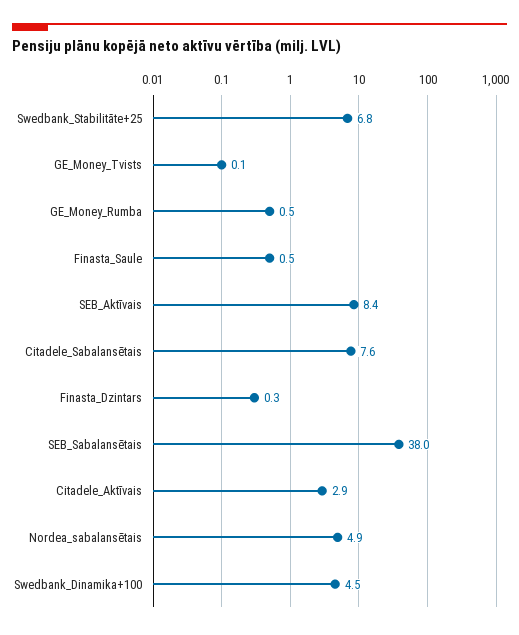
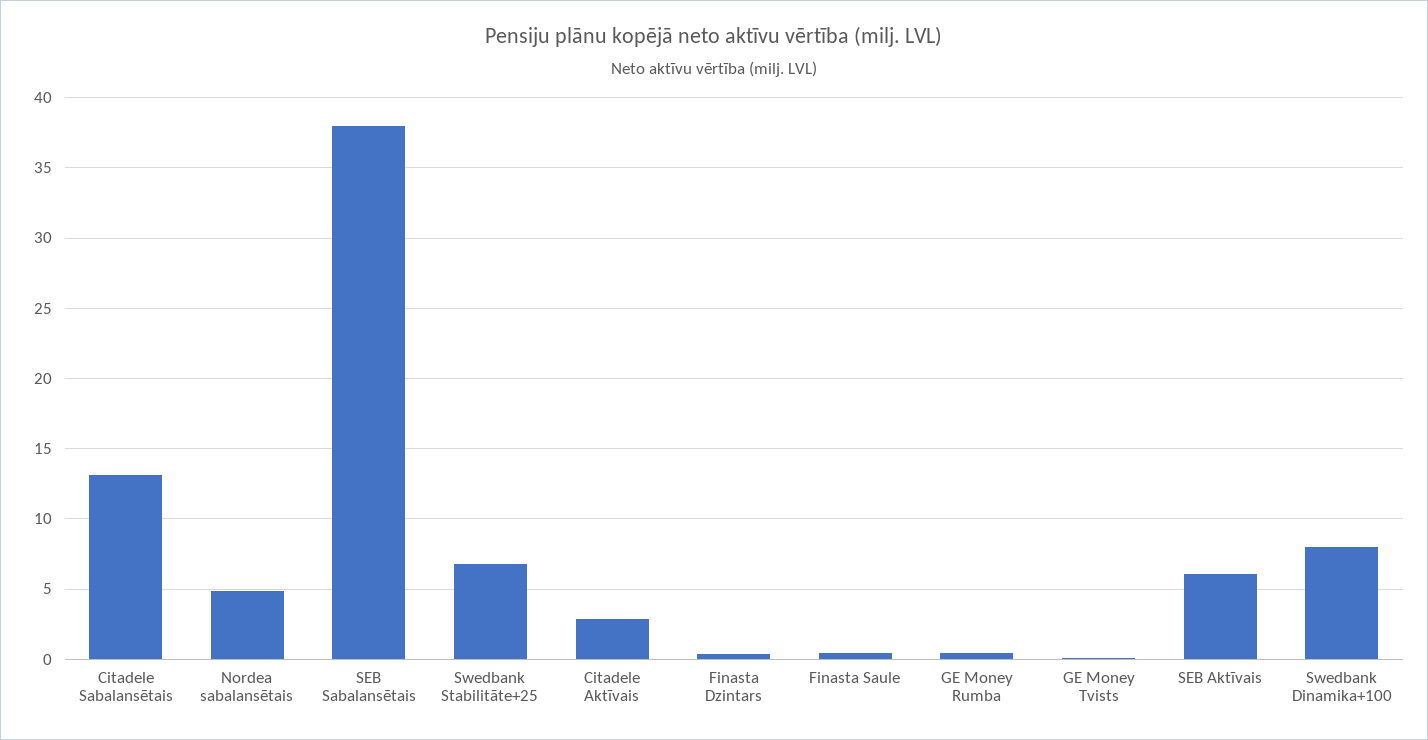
SEB_Aktīvais: 8.4 -> 6
Citadele_Sabalansētais: 7.6 -> 13
Swedbank_Dinamika+100: 4.5 -> 8

